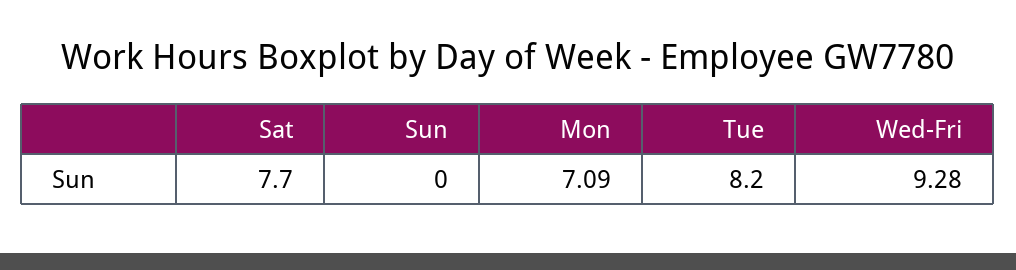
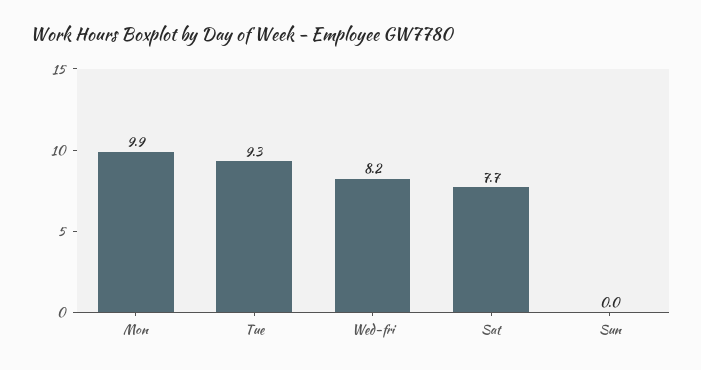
Mon: 7.09 -> 9.9
Tue: 8.2 -> 9.3
Wed-Fri: 9.28 -> 8.2

